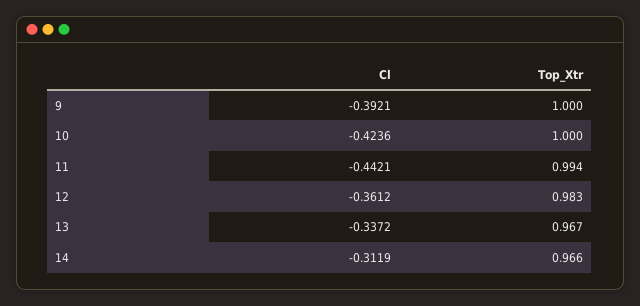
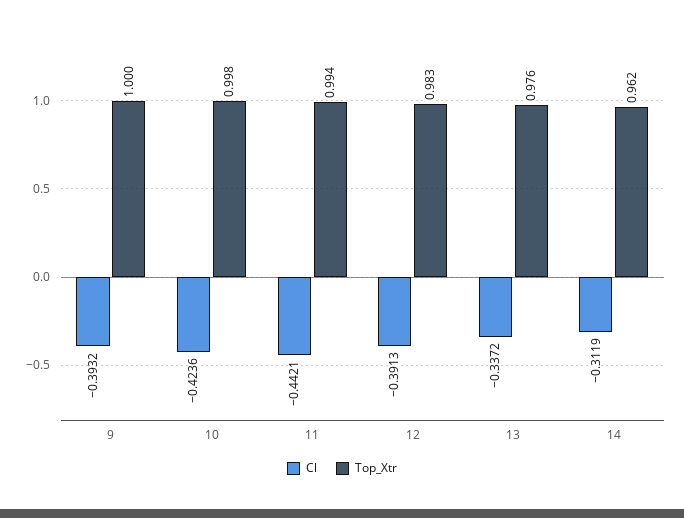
Cl, 9: -0.3921 -> -0.3932
Top_Xtr, 10: 1 -> 0.998
Cl, 12: -0.3612 -> -0.3913
Top_Xtr, 13: 0.967 -> 0.976
Top_Xtr, 14: 0.966 -> 0.962

